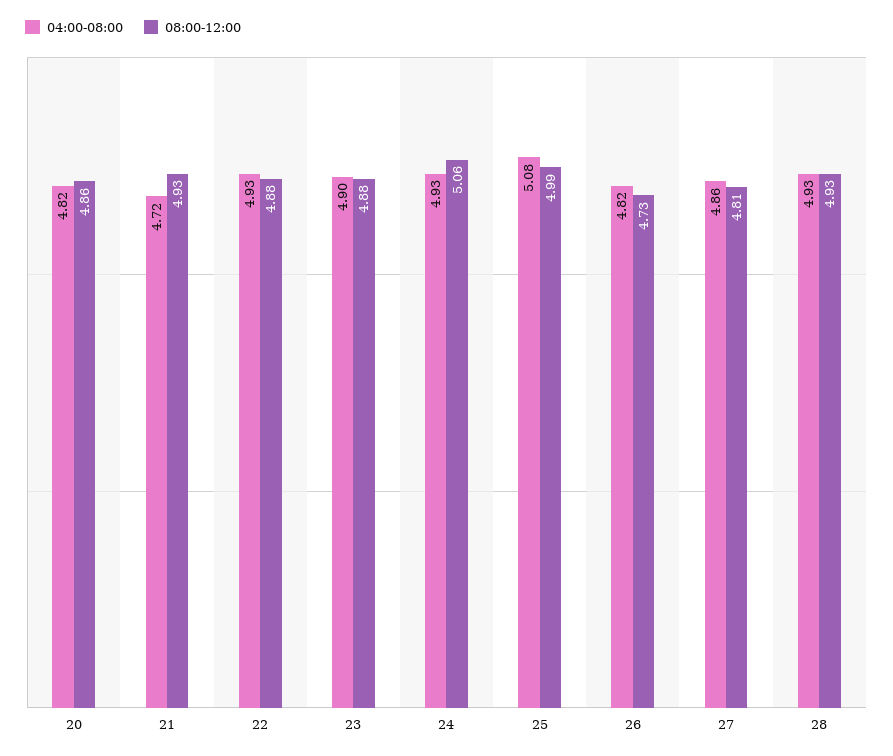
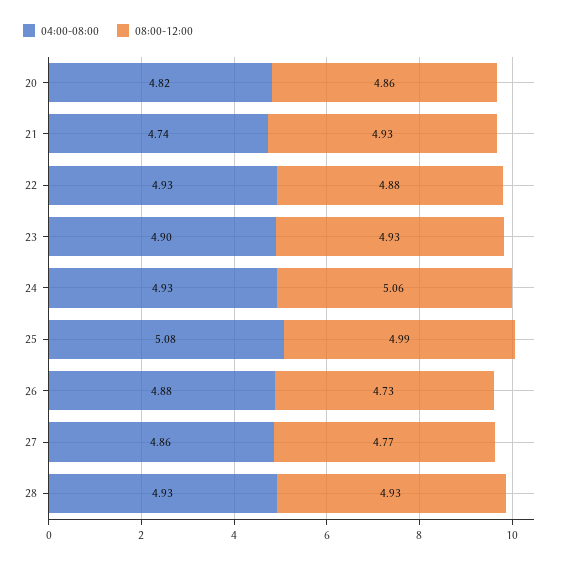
04:00-08:00, 21: 4.72 -> 4.74
08:00-12:00, 23: 4.88 -> 4.93
04:00-08:00, 26: 4.82 -> 4.88
08:00-12:00, 27: 4.81 -> 4.77

